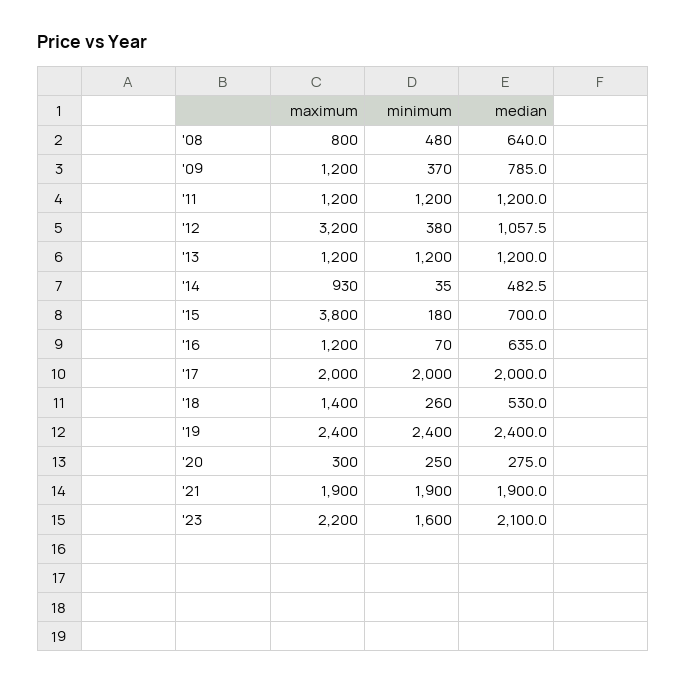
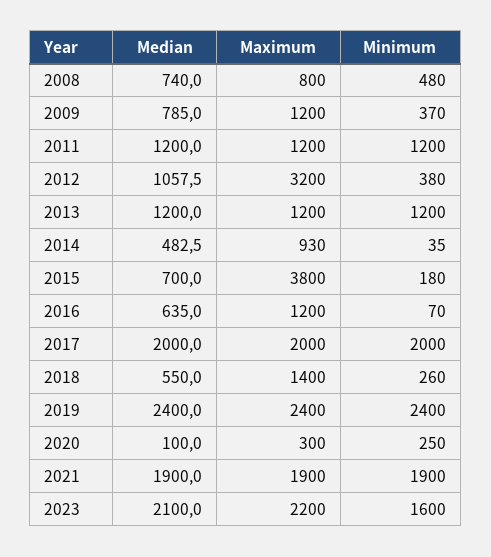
median, '08: 640 -> 740
median, '18: 530 -> 550
median, '20: 275 -> 100

